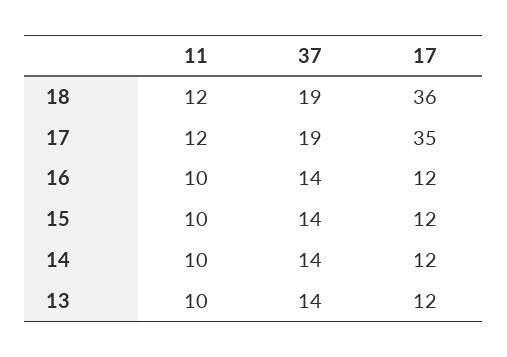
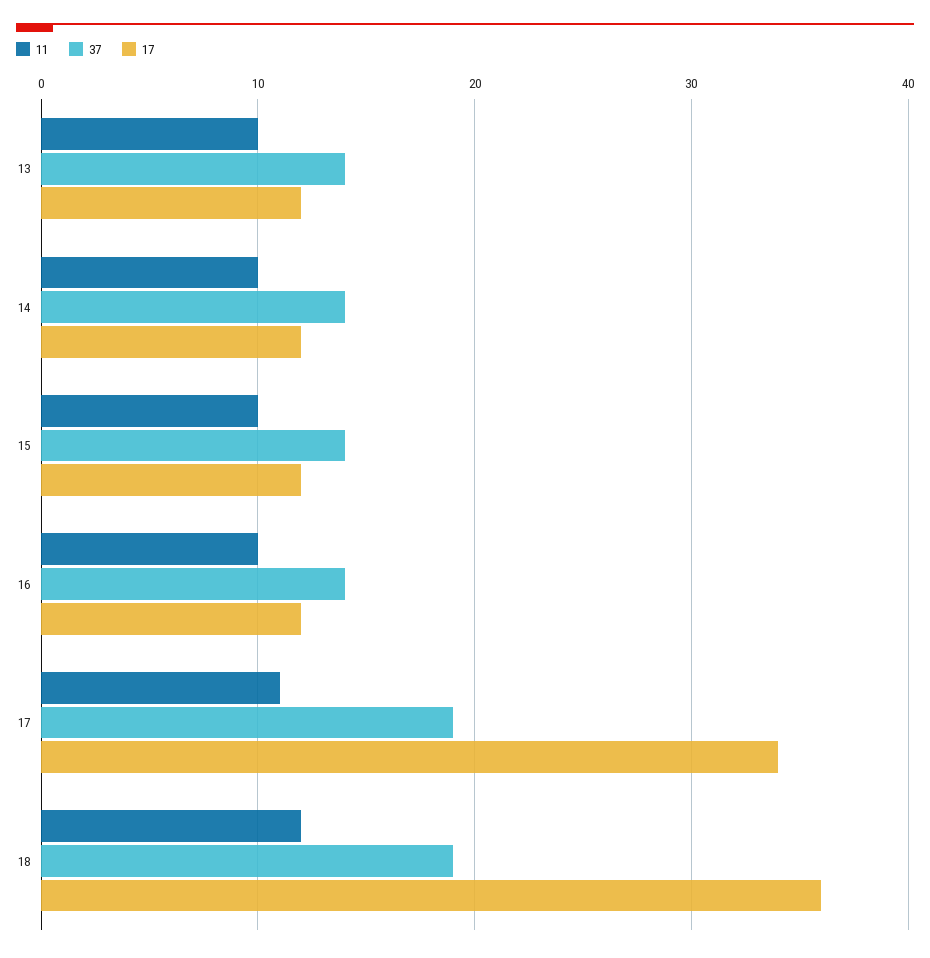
11, 17: 12 -> 11
17, 17: 35 -> 34

